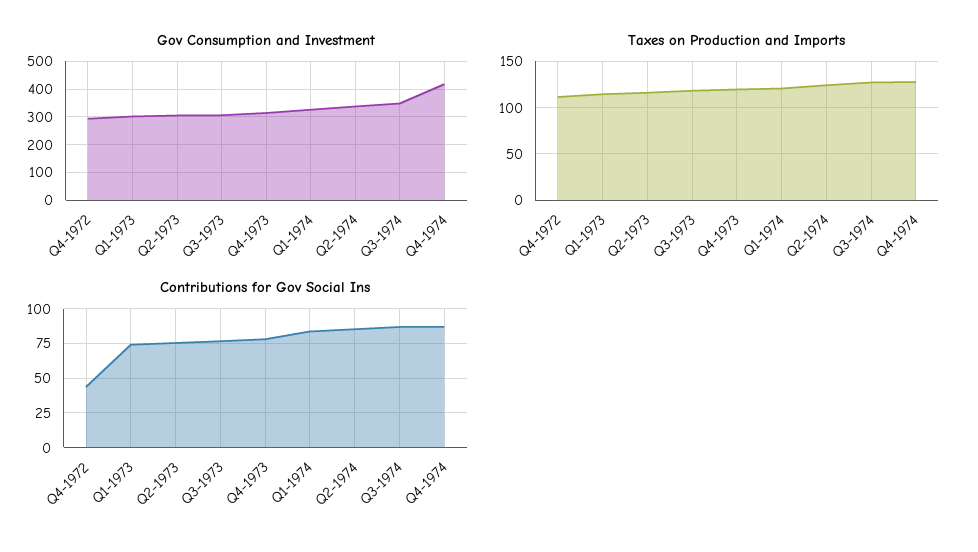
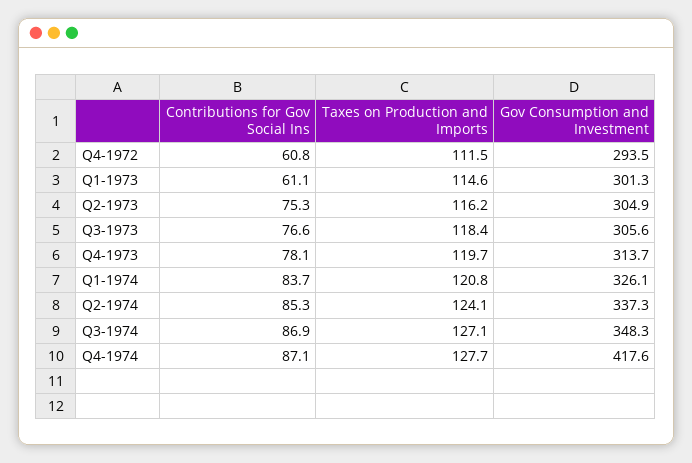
Contributions for Gov Social Ins, Q4-1972: 45 -> 60.8
Contributions for Gov Social Ins, Q1-1973: 75 -> 61.1

